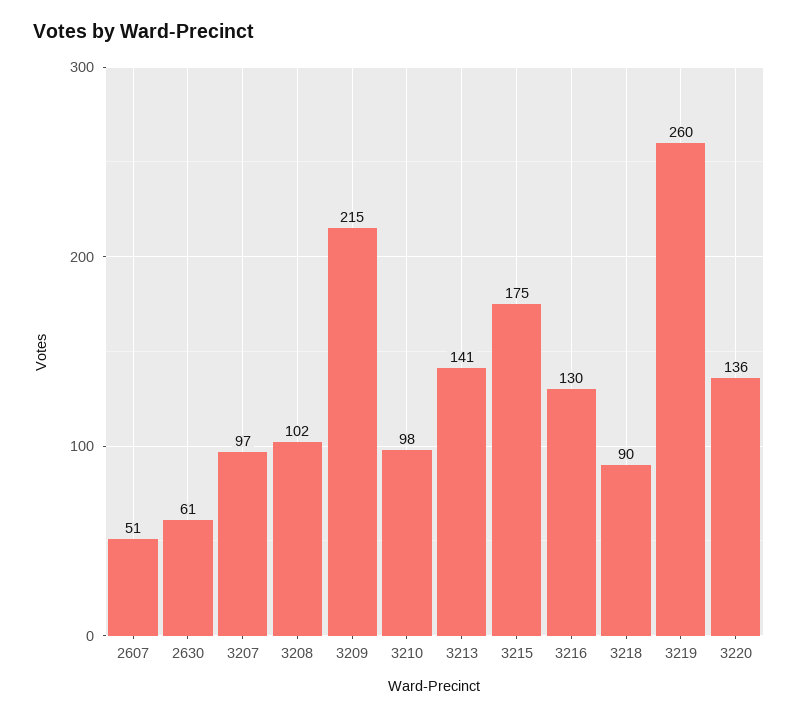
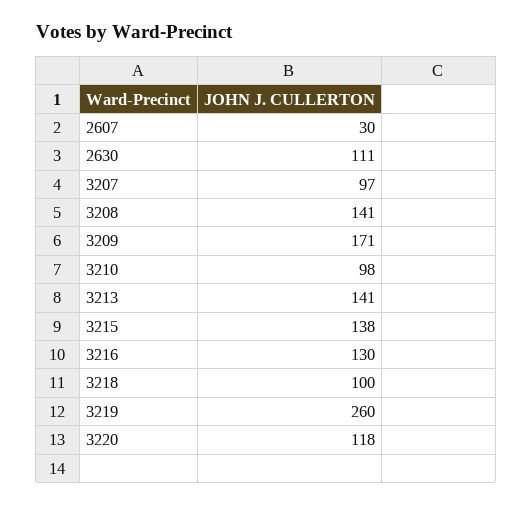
2607: 51 -> 30
2630: 61 -> 111
3208: 102 -> 141
3209: 215 -> 171
3215: 175 -> 138
3218: 90 -> 100
3220: 136 -> 118

